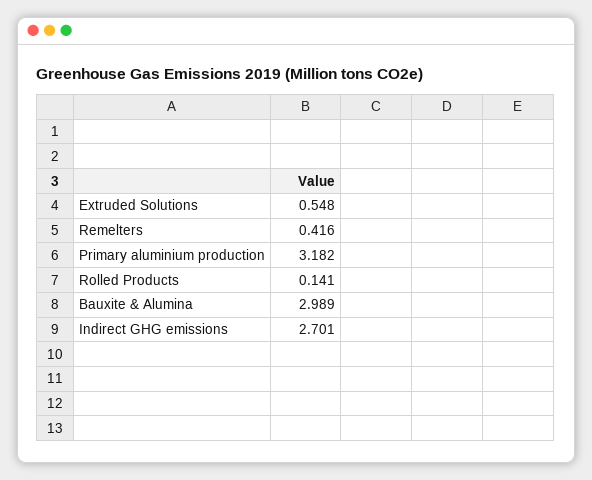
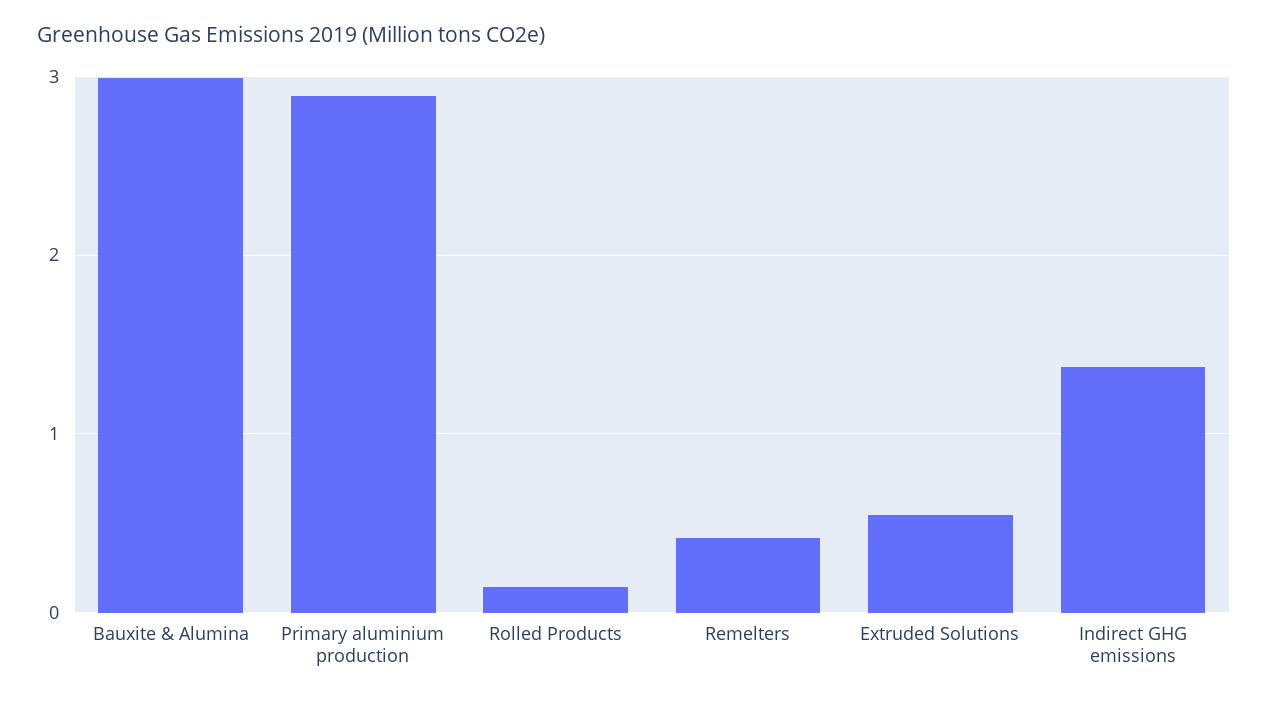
Primary aluminium production: 3.182 -> 2.9
Indirect GHG emissions: 2.701 -> 1.4

